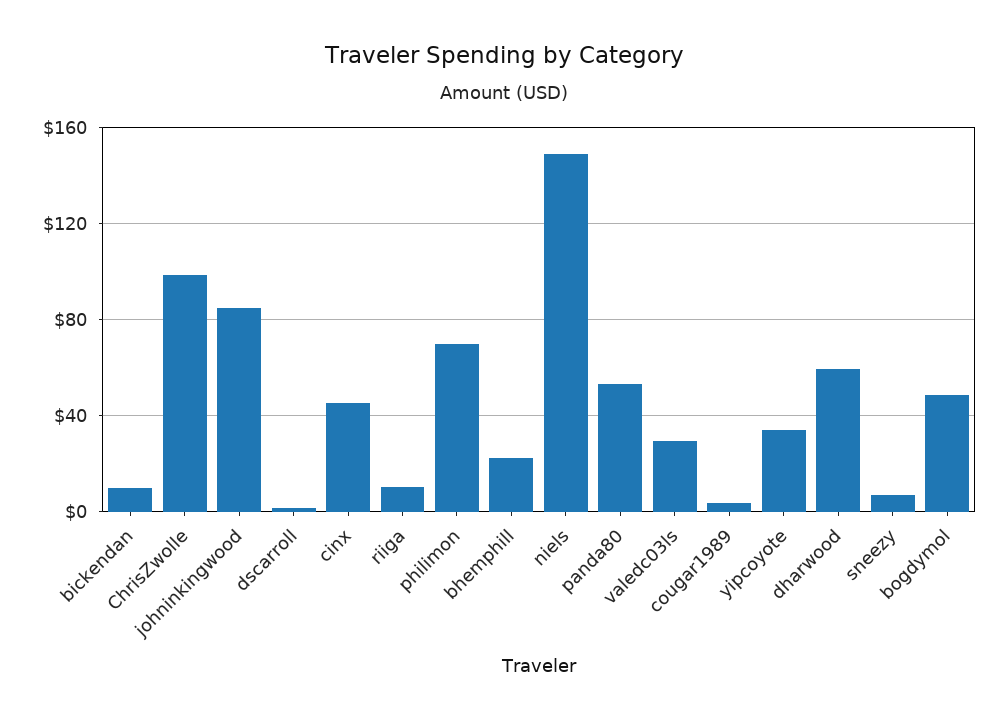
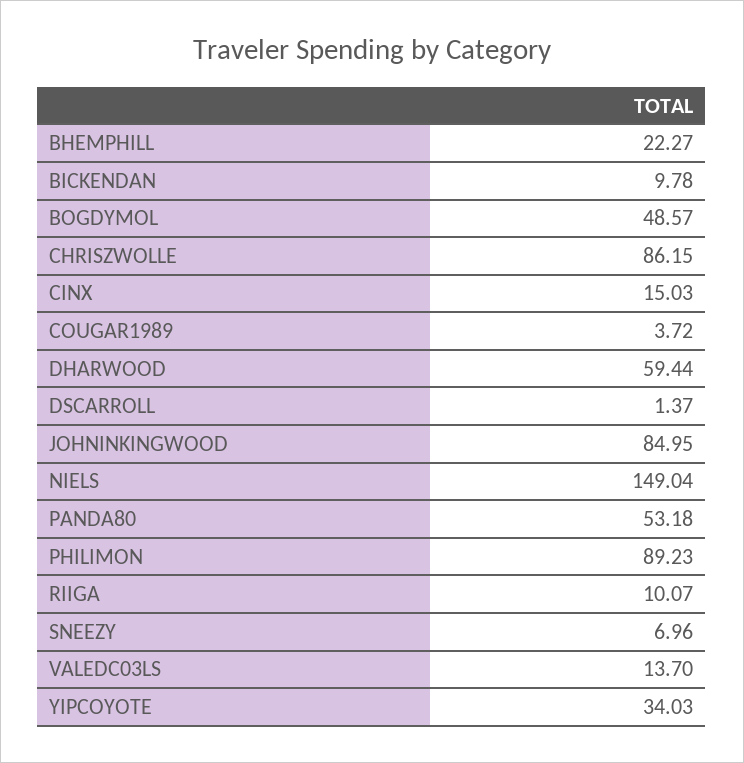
ChrisZwolle: 100 -> 86.15
cinx: 45 -> 15.03
philimon: 70 -> 89.23
valedc03ls: 30 -> 13.7

